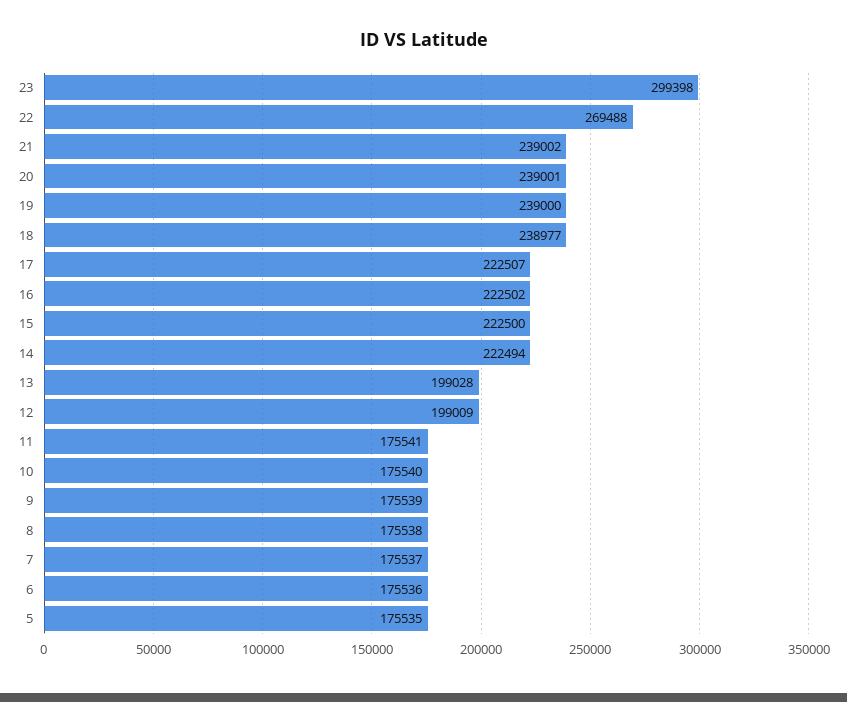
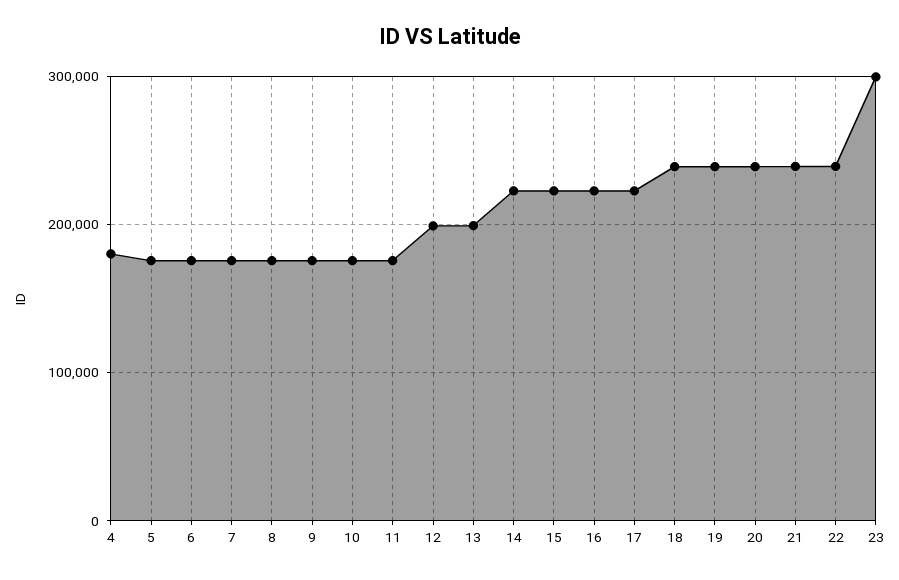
22: 269488 -> 240000
4: none -> 180000

